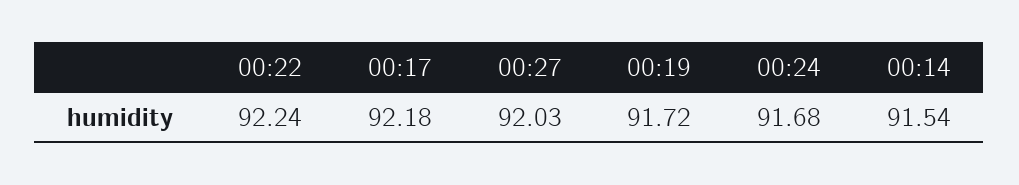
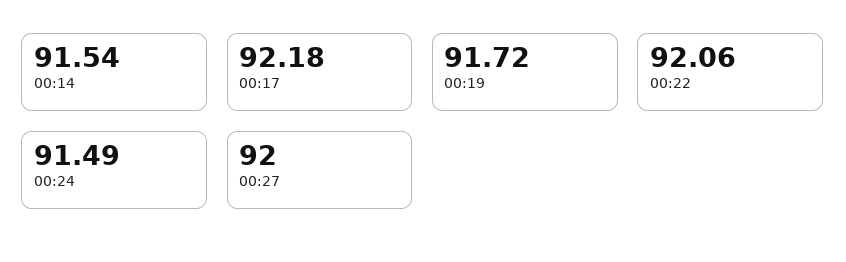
00:22: 92.24 -> 92.06
00:27: 92.03 -> 92
00:24: 91.68 -> 91.49

